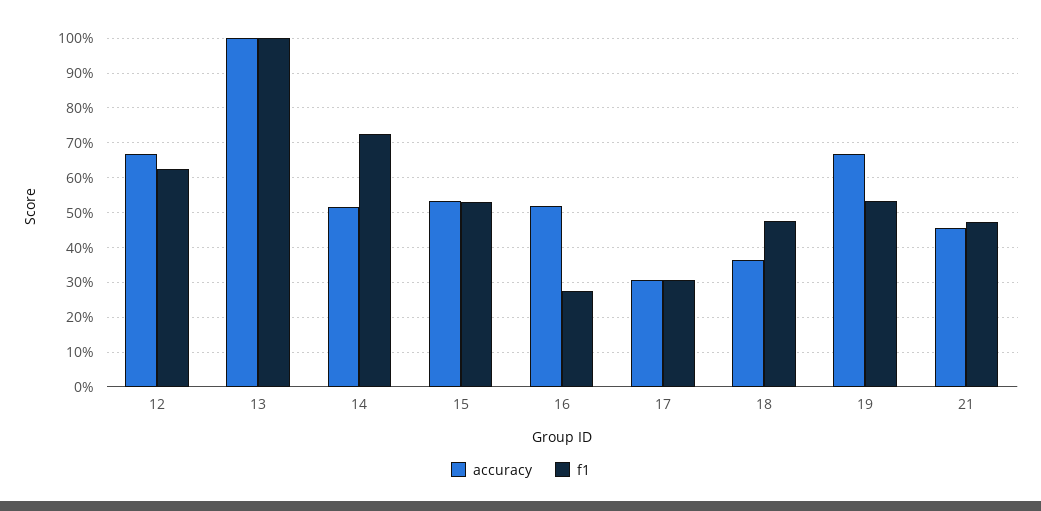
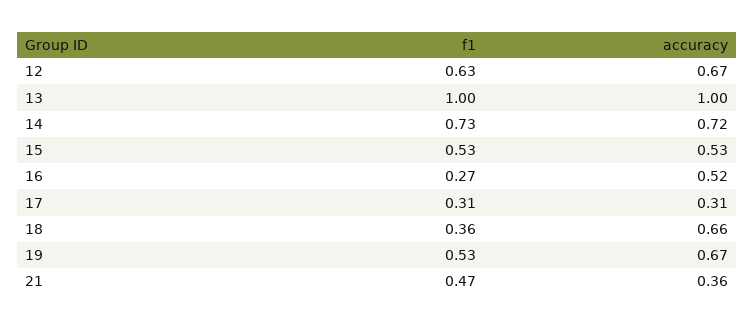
accuracy, 14: 0.52 -> 0.72
accuracy, 18: 0.36 -> 0.66
f1, 18: 0.48 -> 0.36
accuracy, 21: 0.46 -> 0.36

